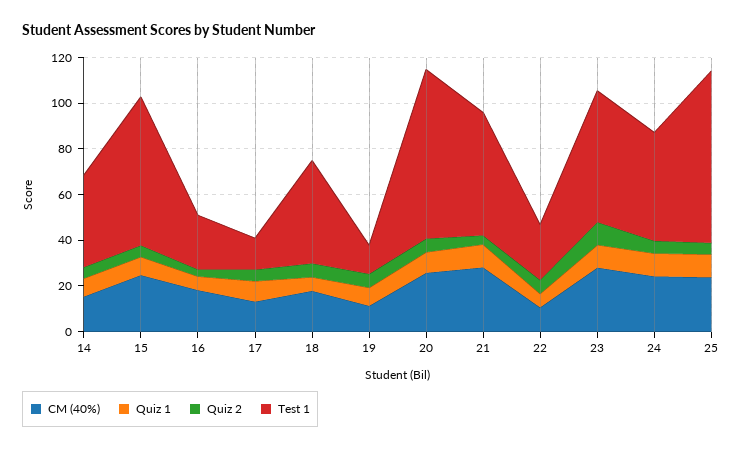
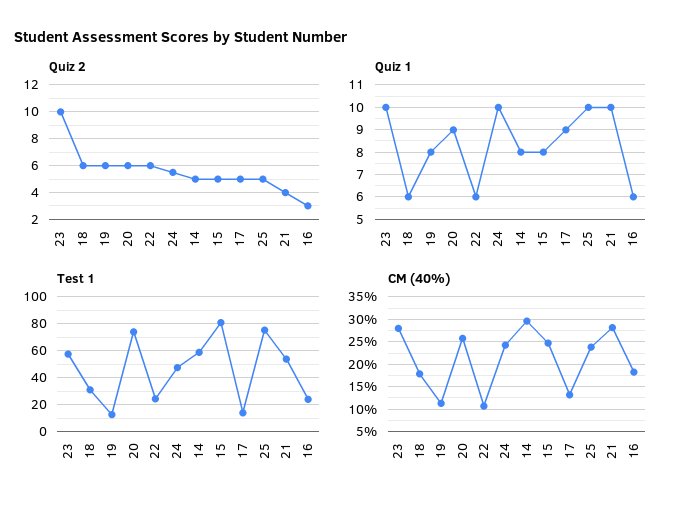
CM (40%), 14: 15 -> 30
Test 1, 14: 40 -> 60
Test 1, 15: 65 -> 80
Test 1, 18: 45 -> 30

